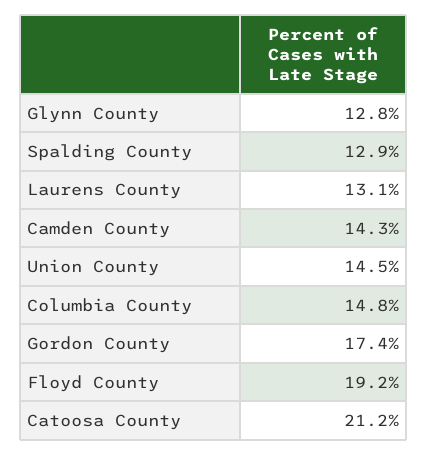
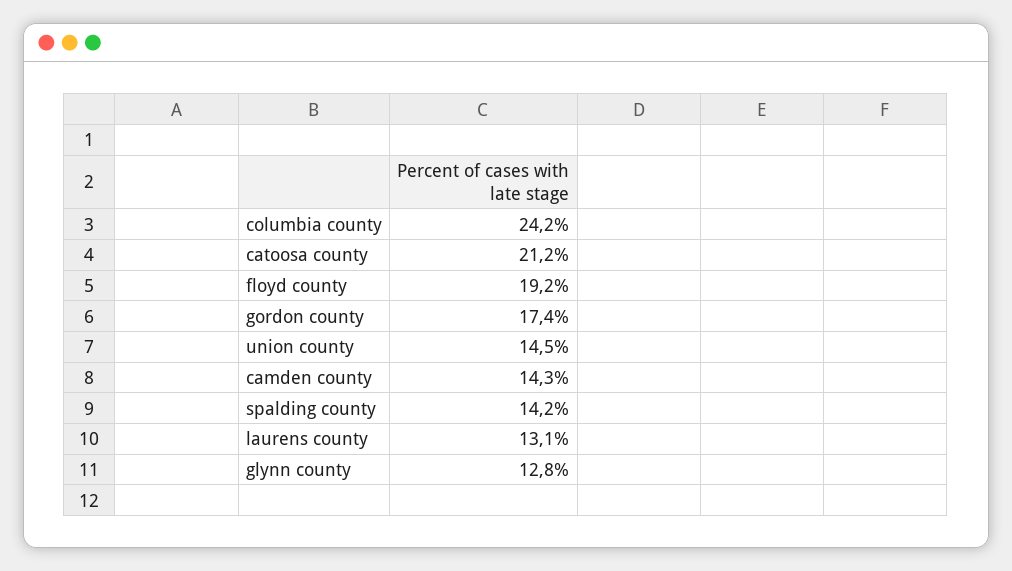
Spalding County: 12.9 -> 14.2
Columbia County: 14.8 -> 24.2

